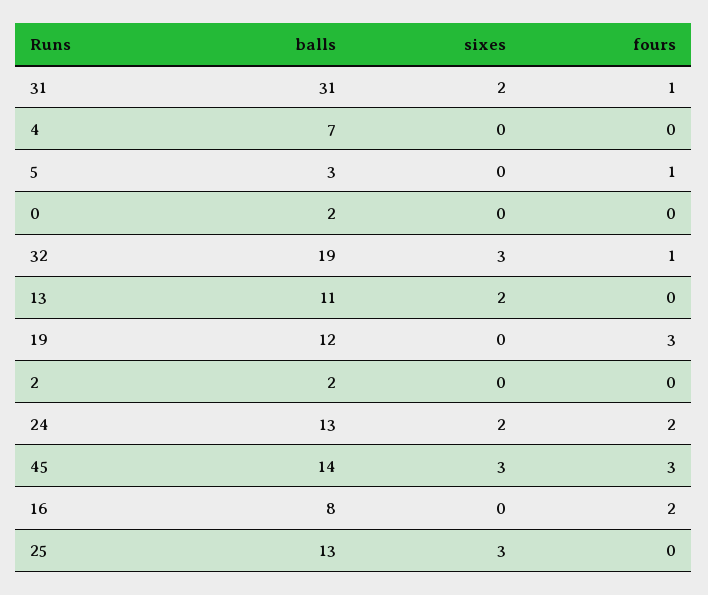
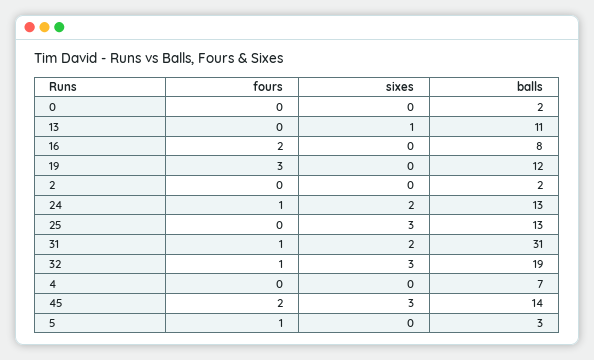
sixes, 13: 2 -> 1
fours, 24: 2 -> 1
fours, 45: 3 -> 2

